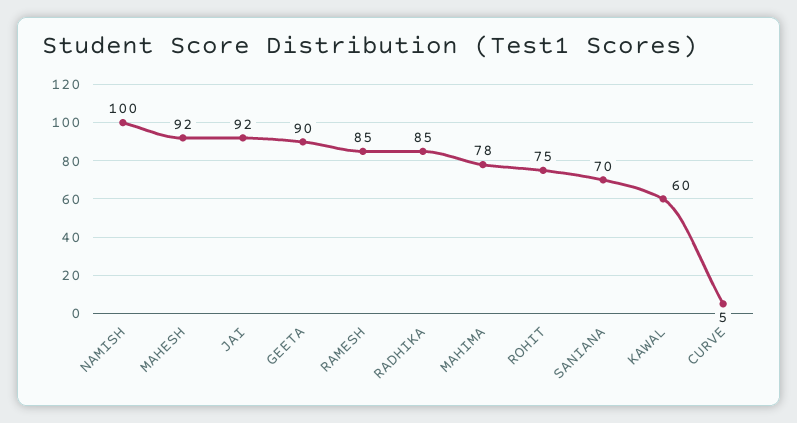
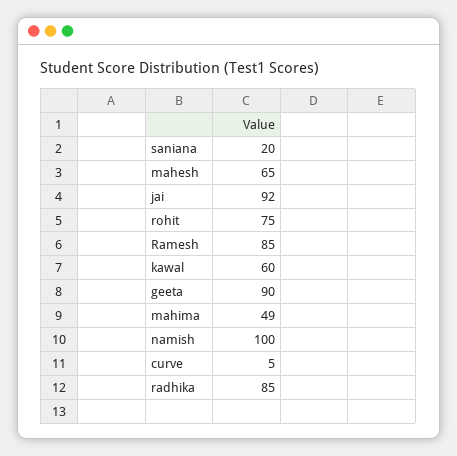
MAHESH: 92 -> 65
MAHIMA: 78 -> 49
SANIANA: 70 -> 20

